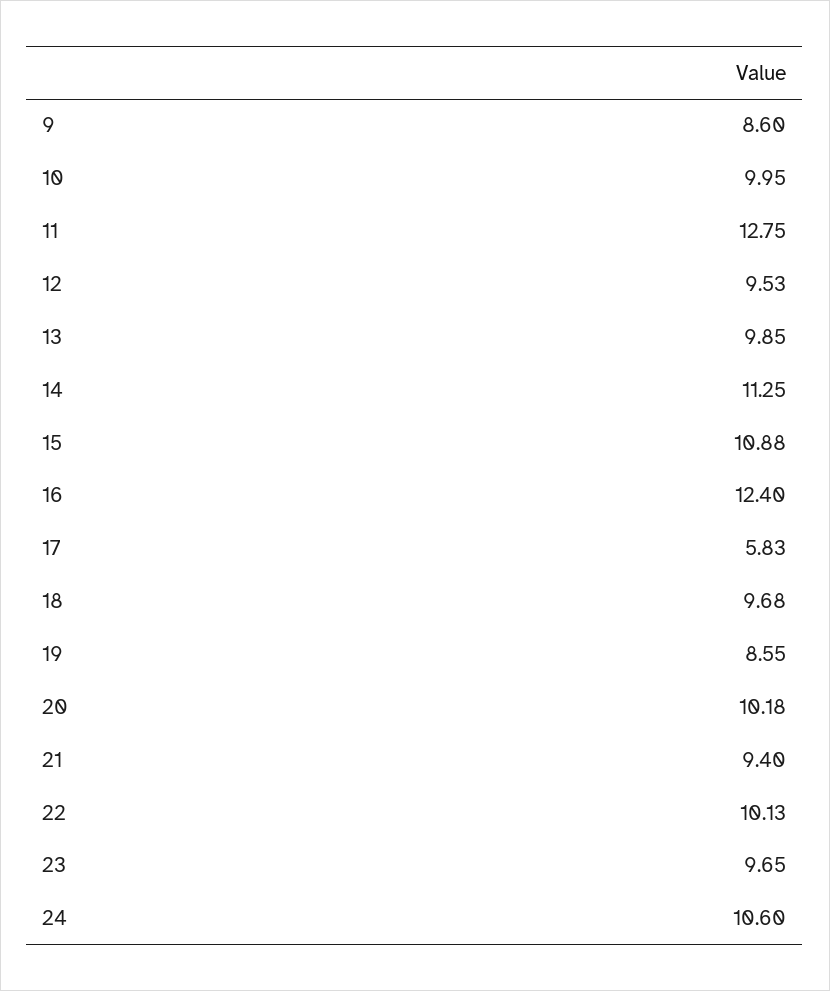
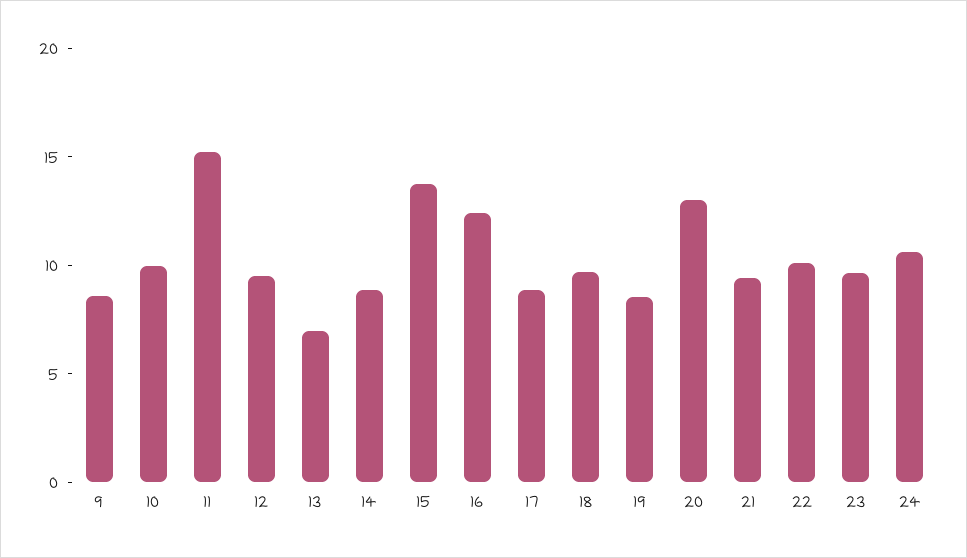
11: 12.75 -> 15
13: 9.85 -> 7
14: 11.25 -> 9
15: 10.88 -> 14
17: 5.83 -> 9
20: 10.18 -> 13

